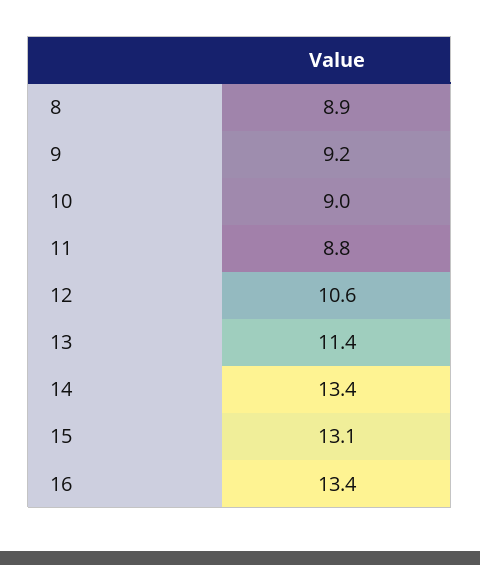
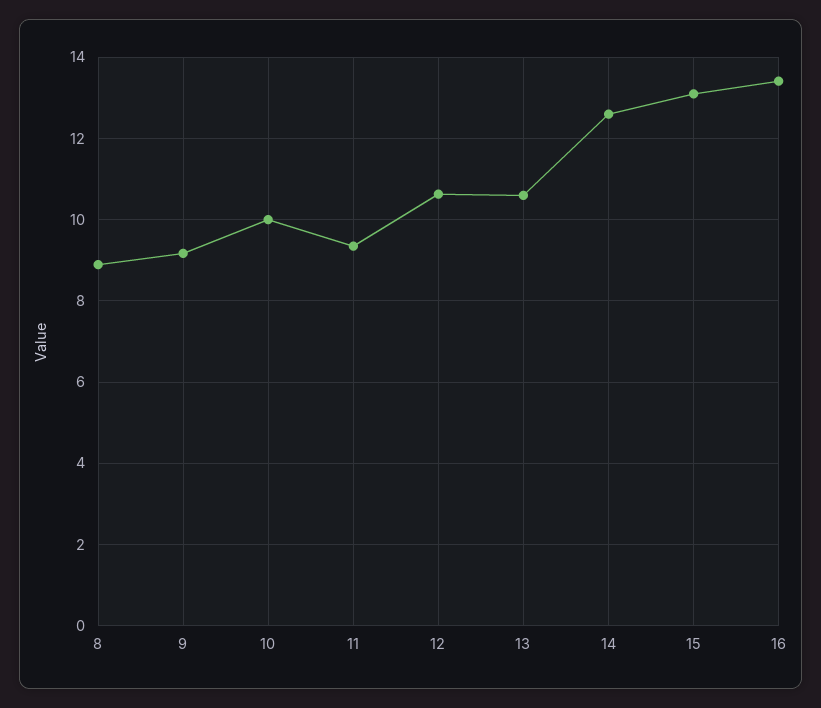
10: 9 -> 10
11: 8.8 -> 9.4
13: 11.4 -> 10.6
14: 13.4 -> 12.6

